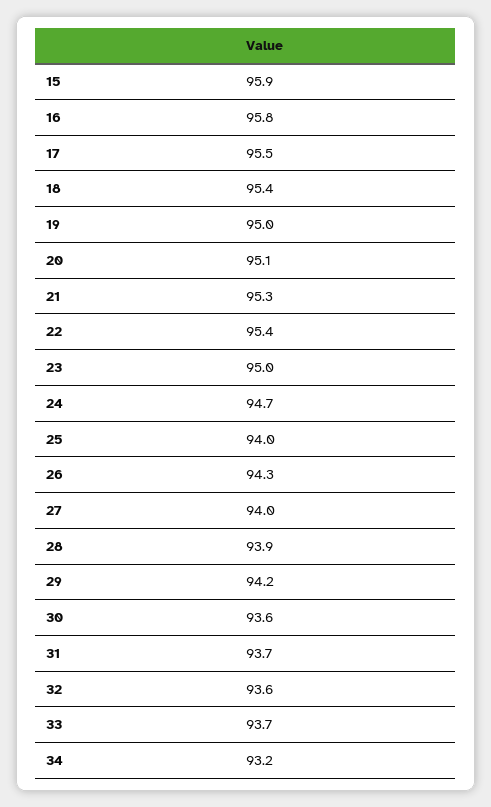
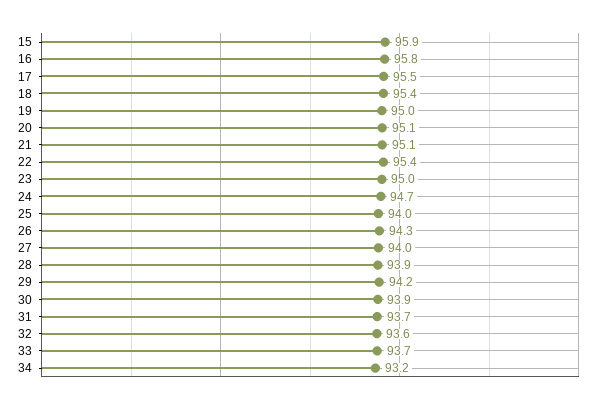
21: 95.3 -> 95.1
30: 93.6 -> 93.9

